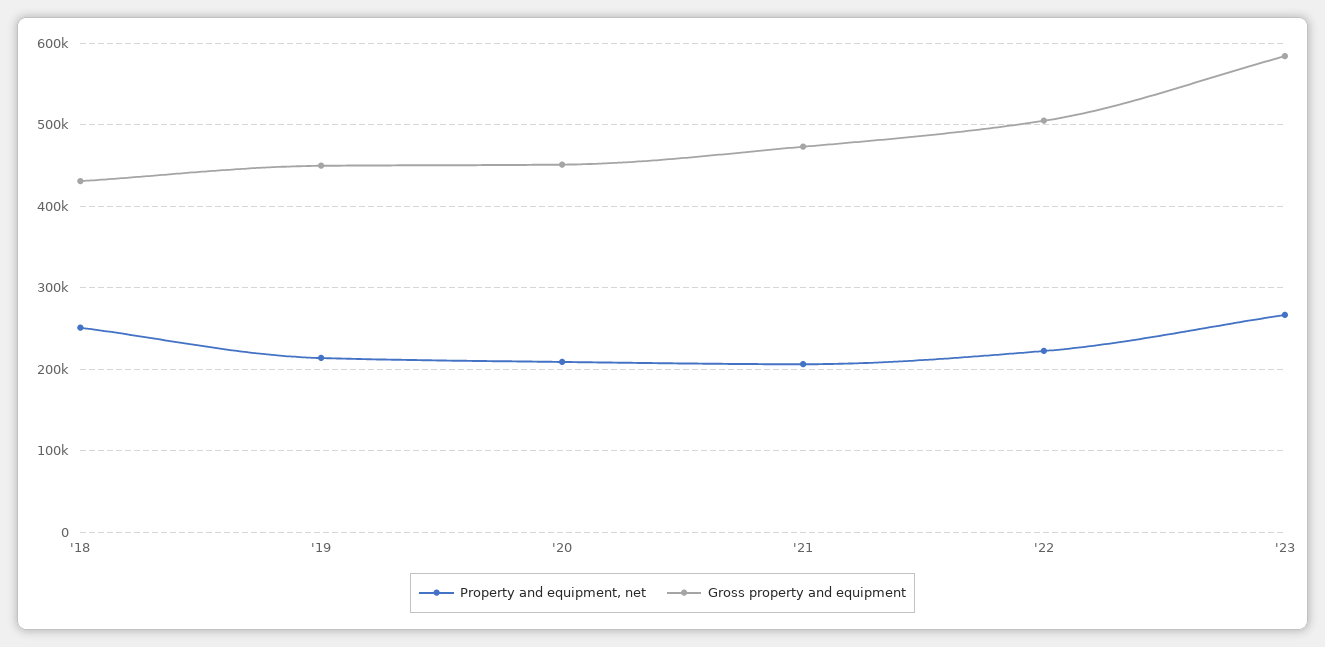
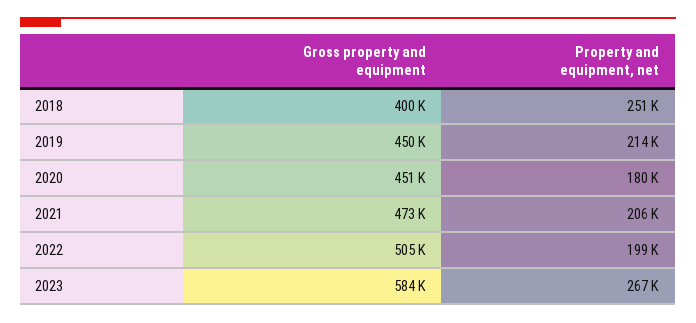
Gross property and equipment, '18: 430000 -> 400000
Property and equipment, net, '20: 210000 -> 180000
Property and equipment, net, '22: 220000 -> 199000

